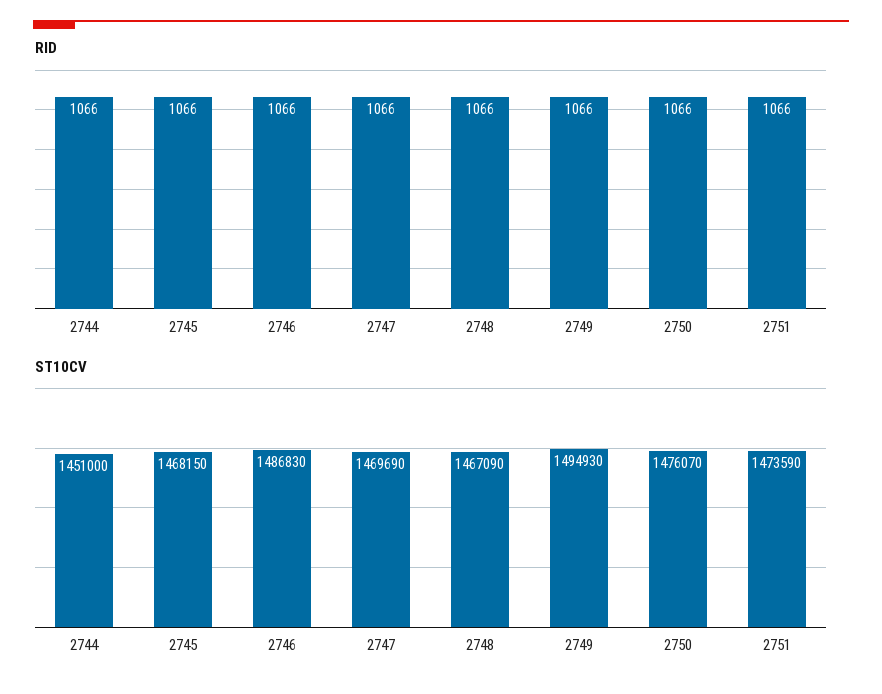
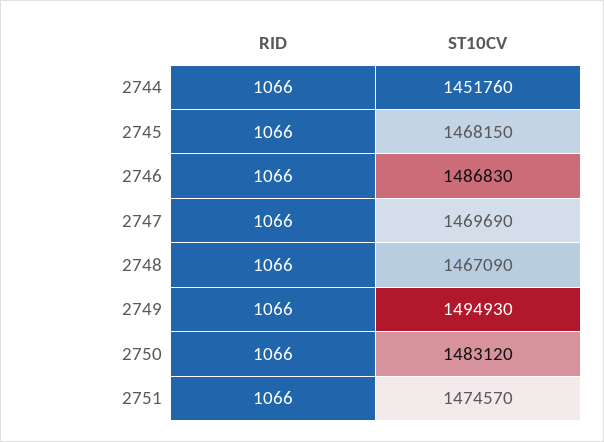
ST10CV, 2744: 1451000 -> 1451760
ST10CV, 2750: 1476070 -> 1483120
ST10CV, 2751: 1473590 -> 1474570

